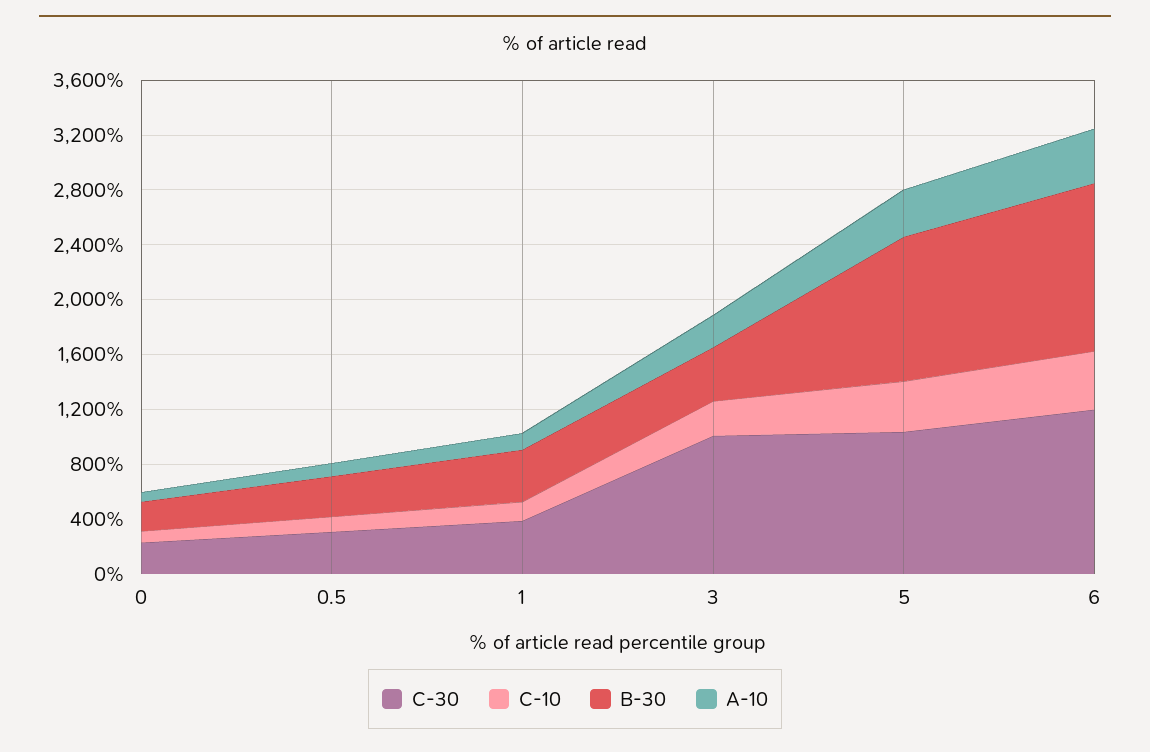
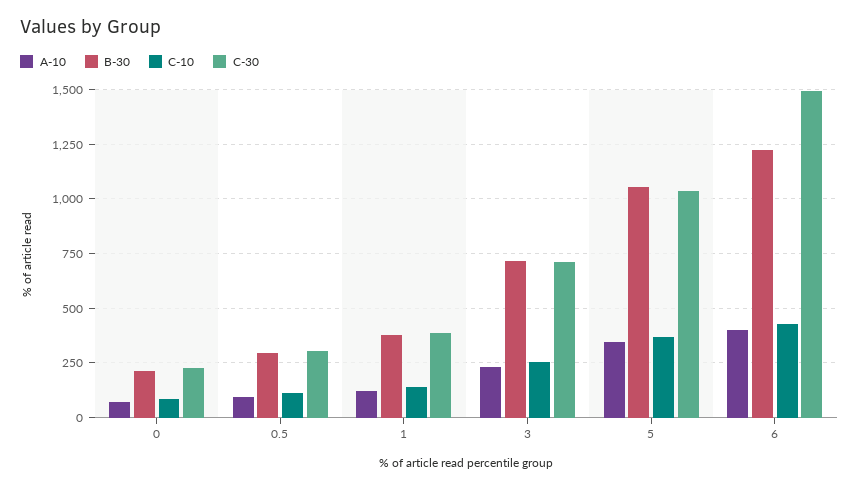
C-30, 3: 1000 -> 700
B-30, 3: 400 -> 700
C-30, 6: 1200 -> 1500

